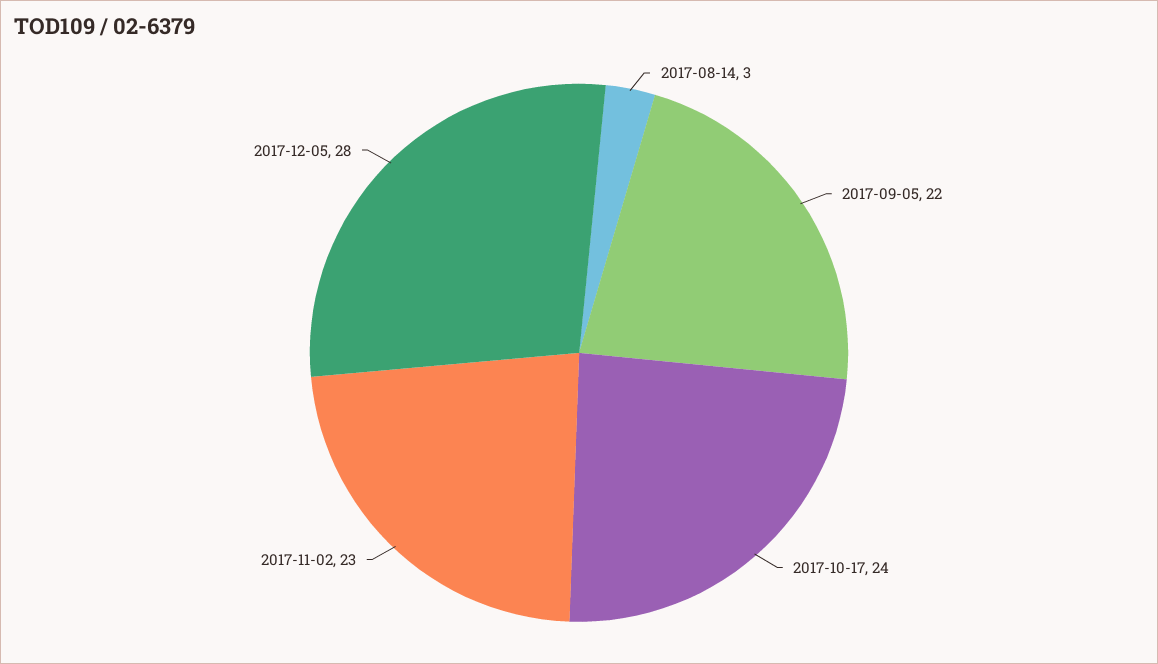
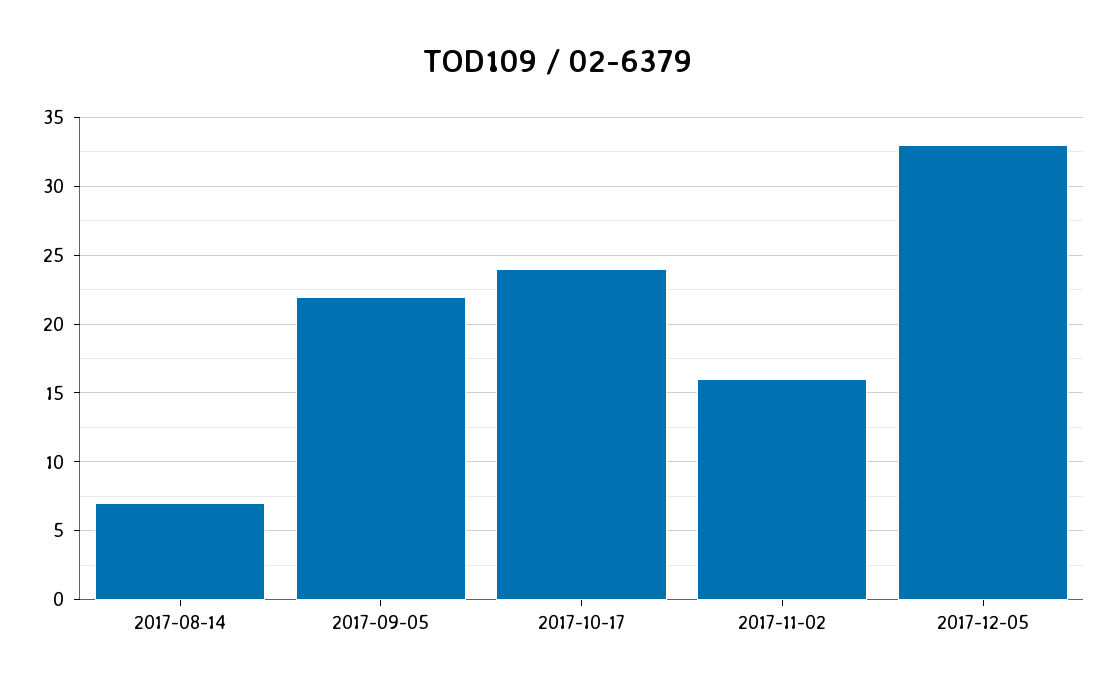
2017-08-14: 3 -> 7
2017-11-02: 23 -> 16
2017-12-05: 28 -> 33

